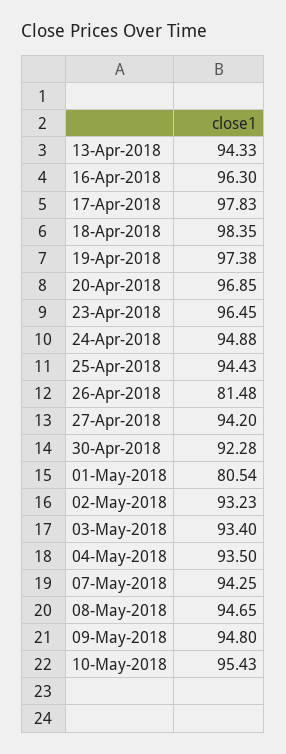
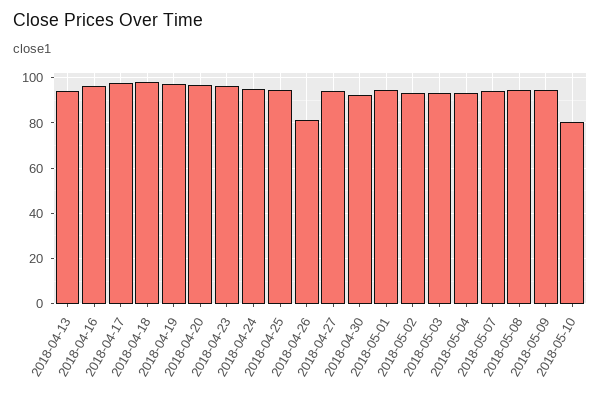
01-May-2018: 80.54 -> 95
10-May-2018: 95.43 -> 80

